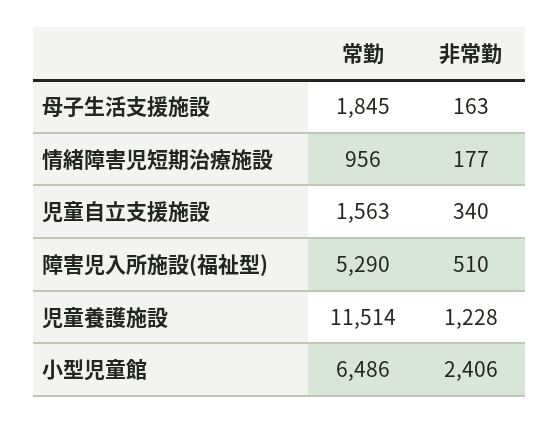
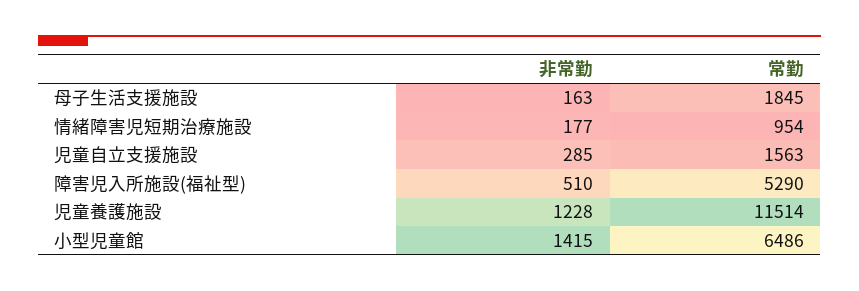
常勤, 情緒障害児短期治療施設: 956 -> 954
非常勤, 児童自立支援施設: 340 -> 285
非常勤, 小型児童館: 2406 -> 1415

